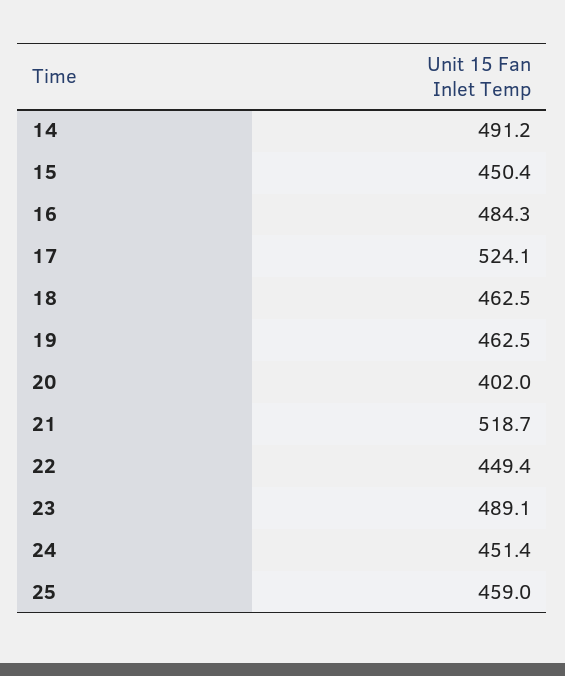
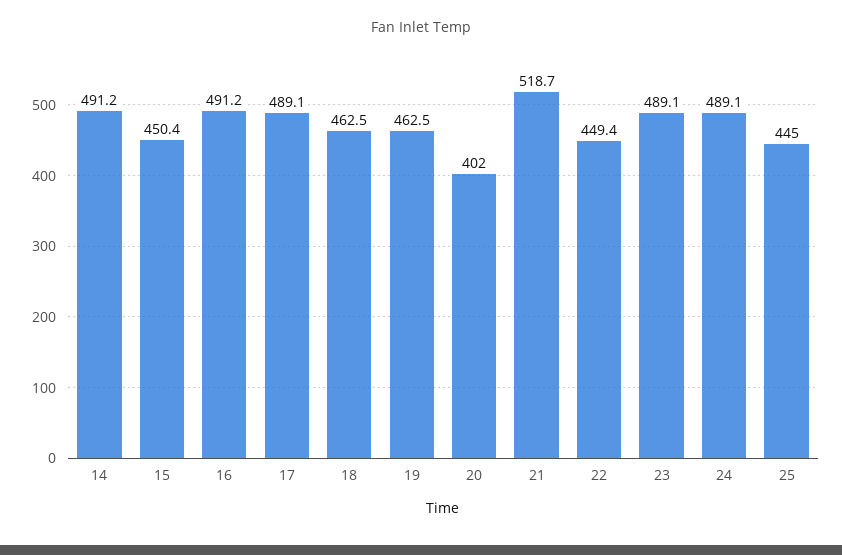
16: 484.3 -> 491.2
17: 524.1 -> 489.1
24: 451.4 -> 489.1
25: 459 -> 445

